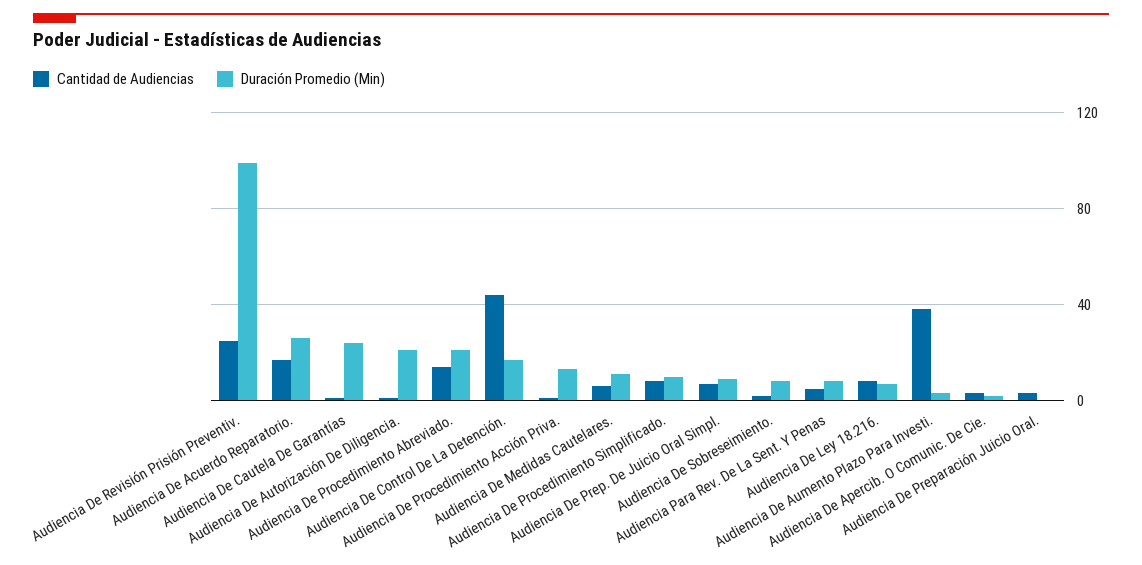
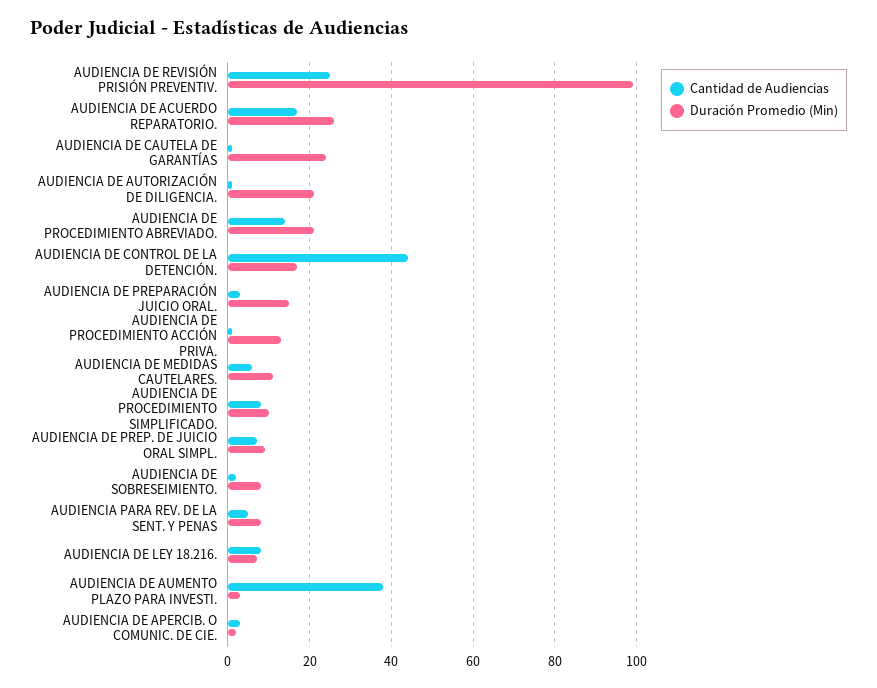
Duración Promedio (Min), Audiencia De Preparación Juicio Oral.: 0 -> 15

